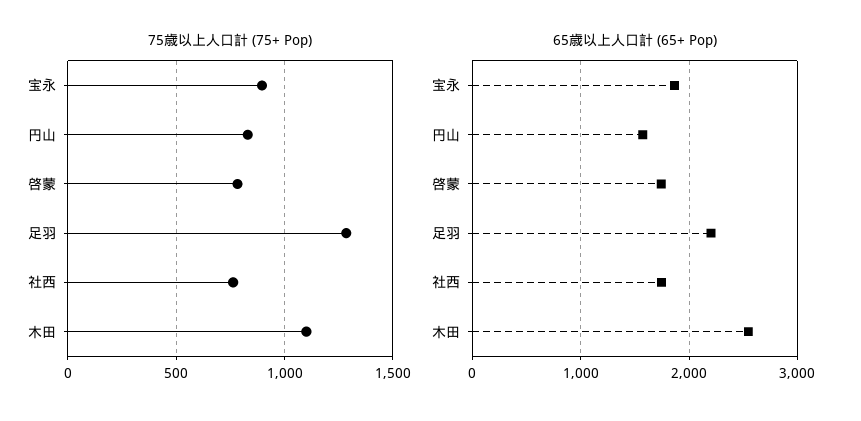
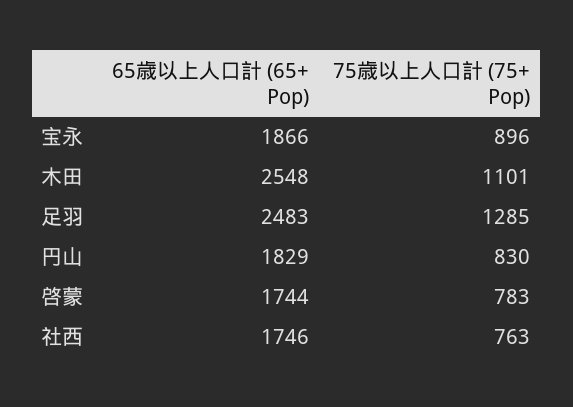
65歳以上人口計 (65+ Pop), 円山: 1600 -> 1829
65歳以上人口計 (65+ Pop), 足羽: 2200 -> 2483

